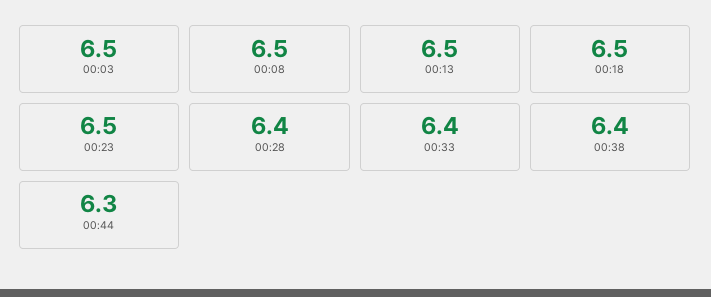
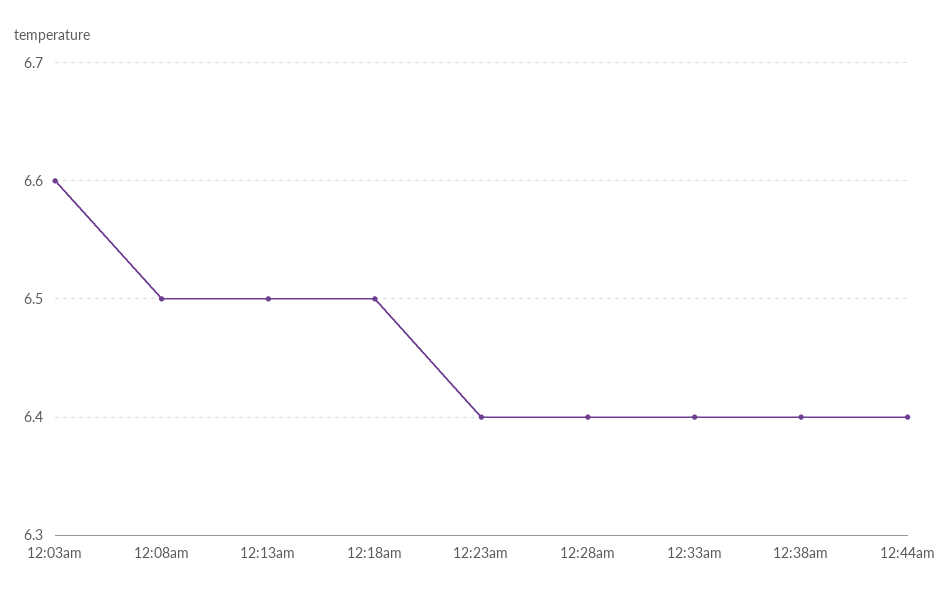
00:03: 6.5 -> 6.6
00:23: 6.5 -> 6.4
00:44: 6.3 -> 6.4

